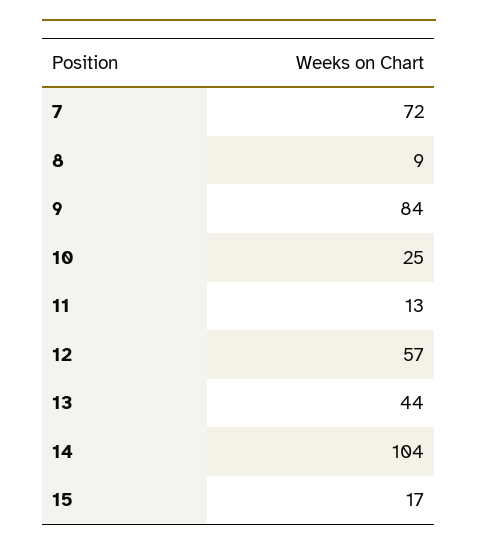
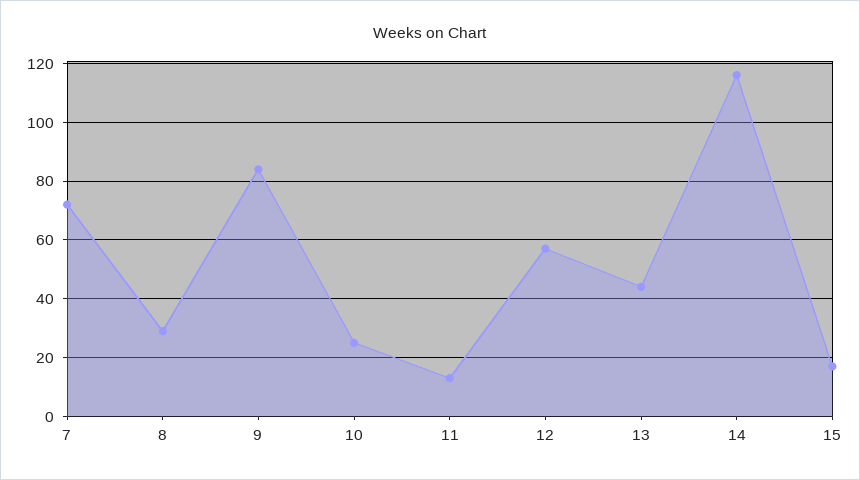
8: 9 -> 30
14: 104 -> 115

